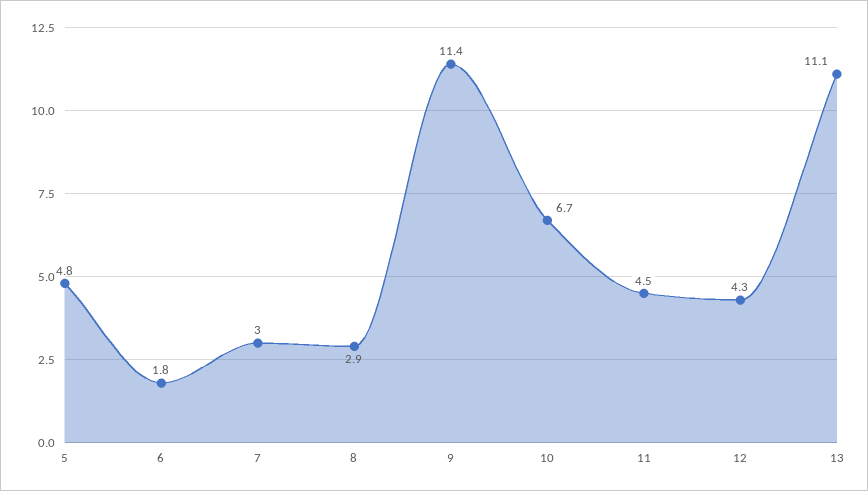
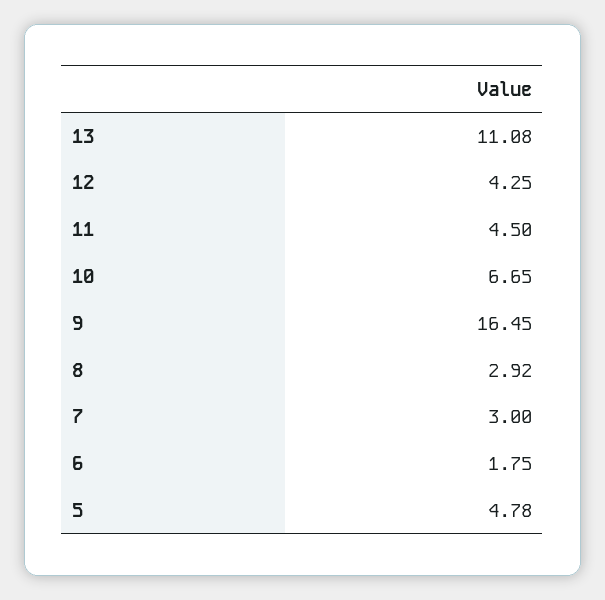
9: 11.4 -> 16.45

